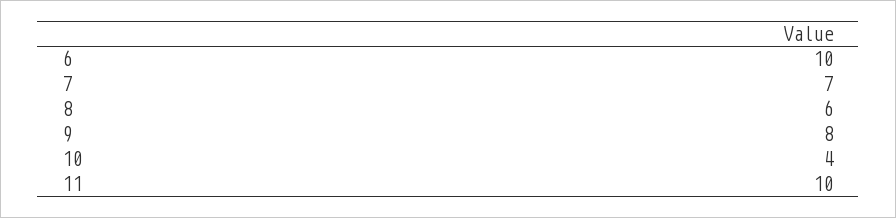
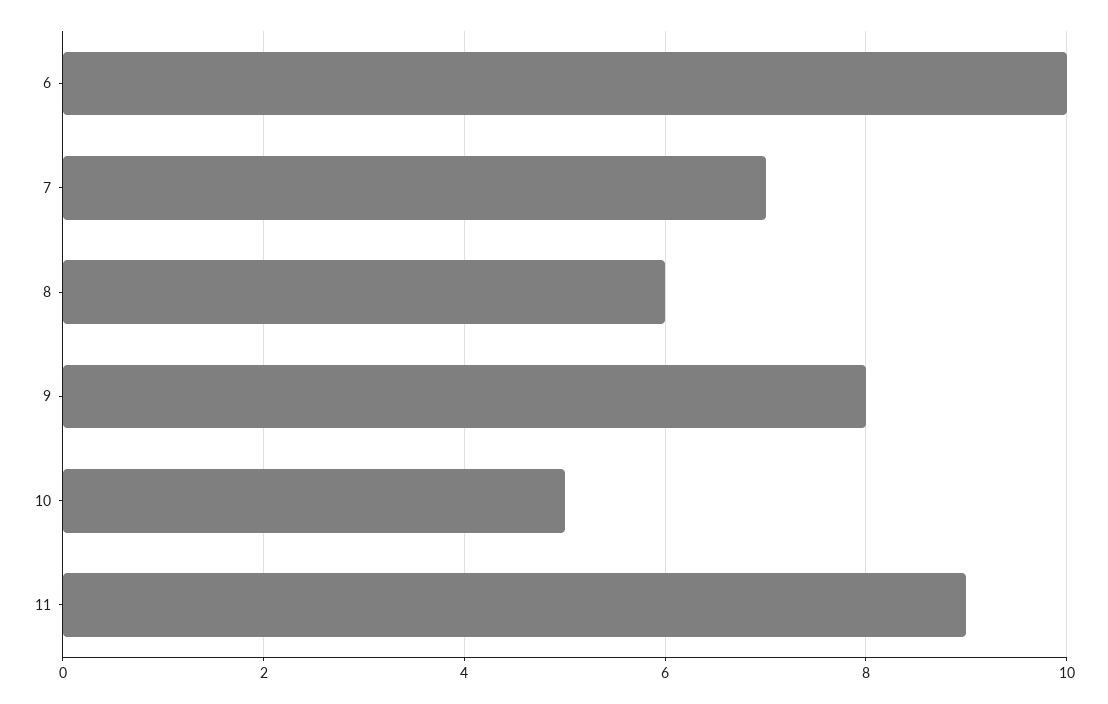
10: 4 -> 5
11: 10 -> 9

